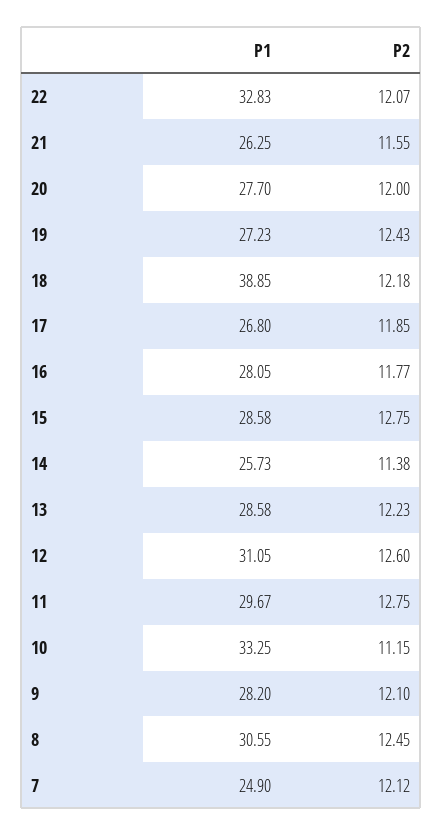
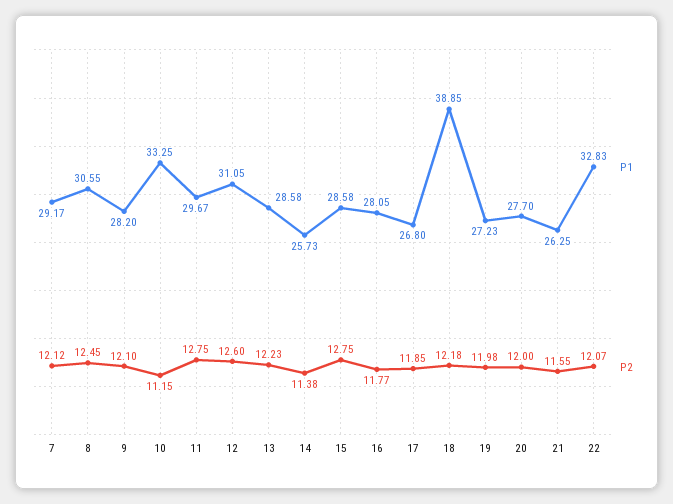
P2, 19: 12.43 -> 11.98
P1, 7: 24.9 -> 29.17

